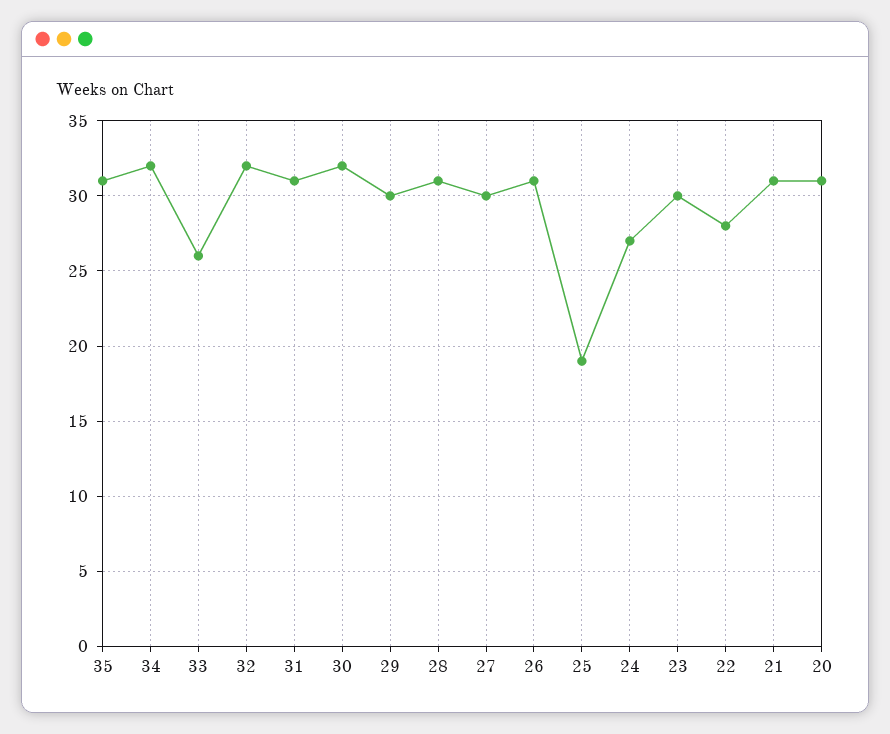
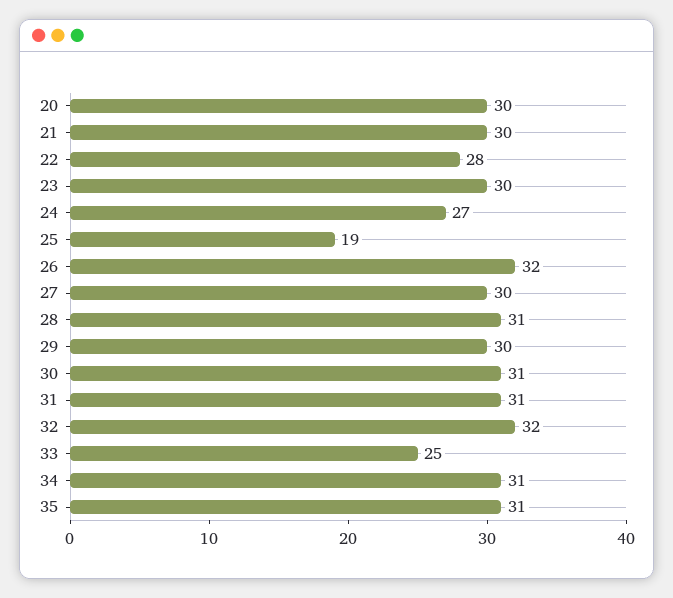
34: 32 -> 31
33: 26 -> 25
30: 32 -> 31
26: 31 -> 32
21: 31 -> 30
20: 31 -> 30

